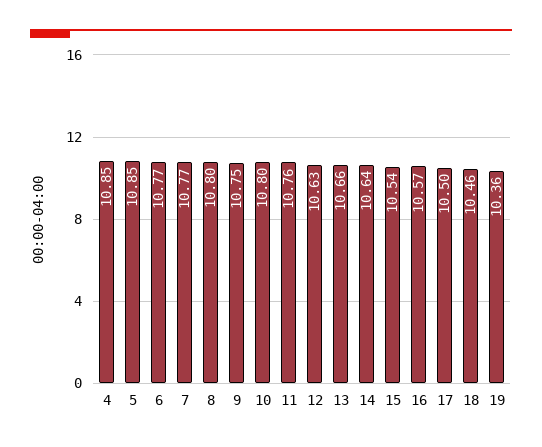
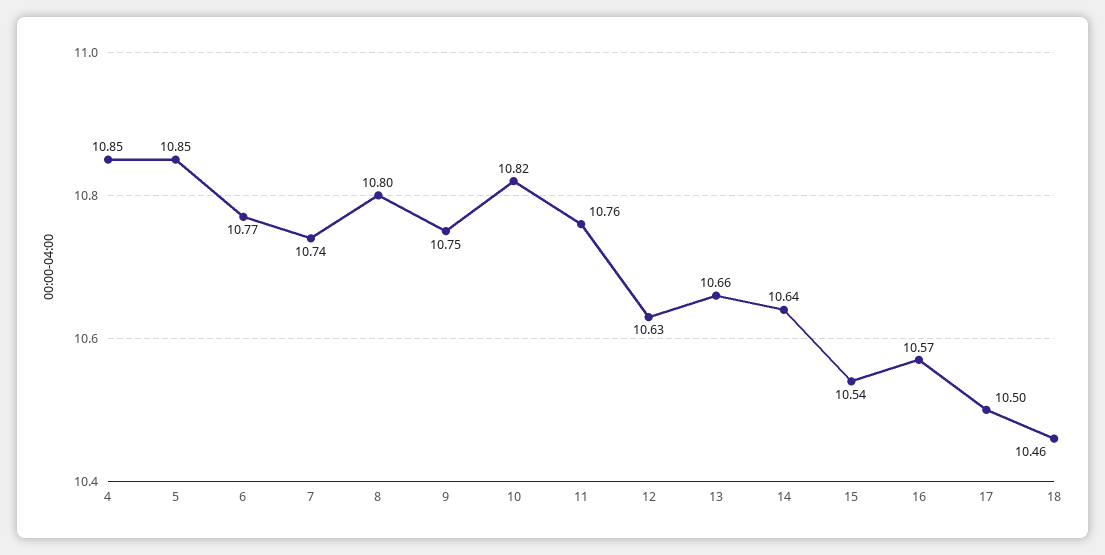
7: 10.77 -> 10.74
10: 10.8 -> 10.82
19: 10.36 -> none

